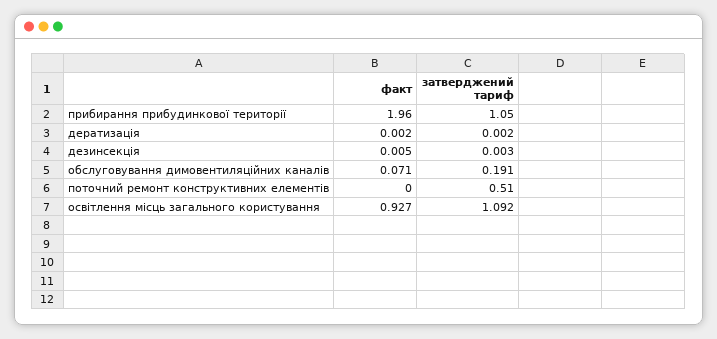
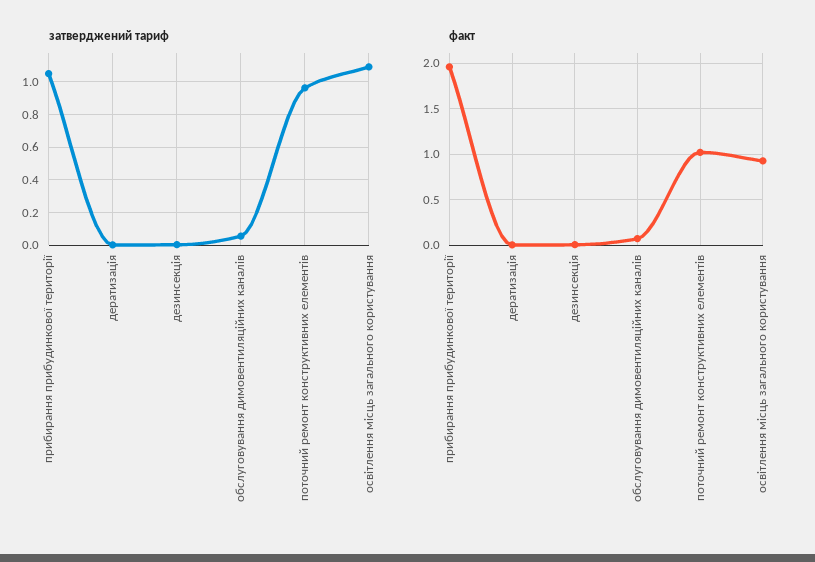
затверджений тариф, обслуговування димовентиляційних каналів: 0.191 -> 0.05
факт, поточний ремонт конструктивних елементів: 0 -> 1
затверджений тариф, поточний ремонт конструктивних елементів: 0.51 -> 0.95

